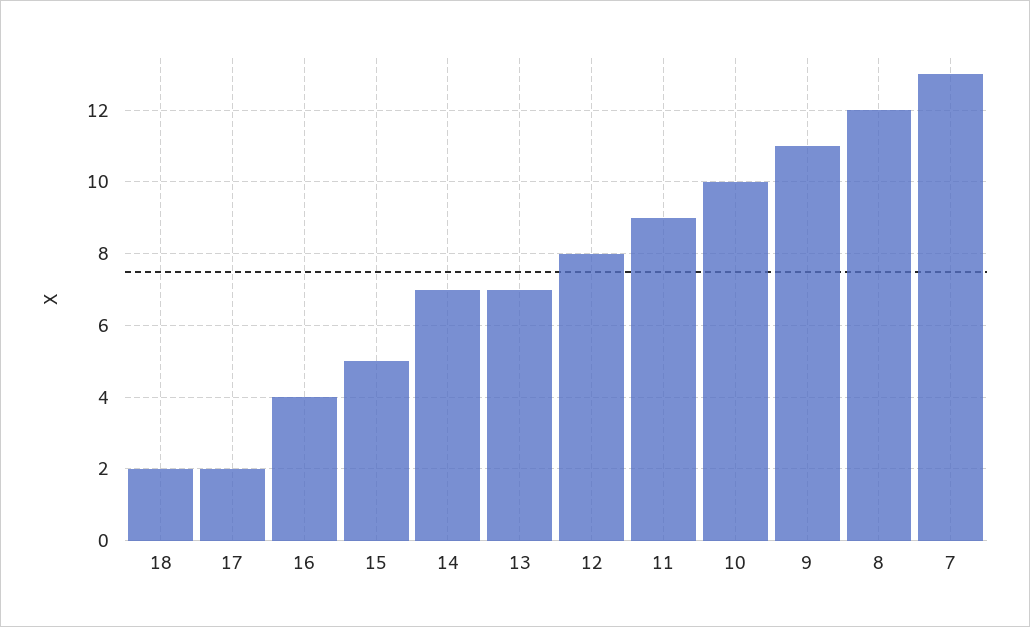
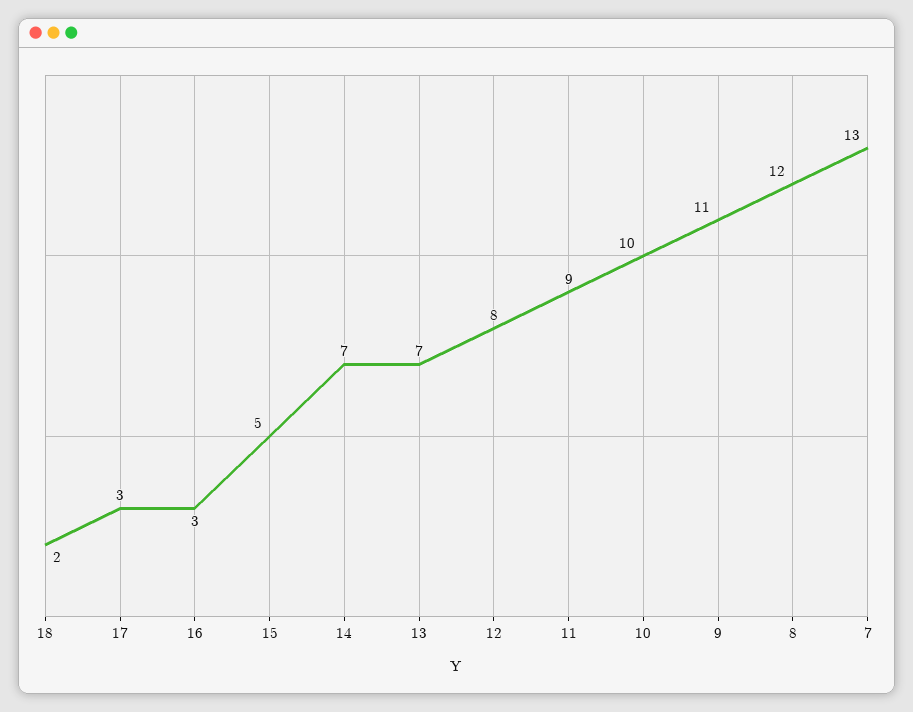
17: 2 -> 3
16: 4 -> 3

